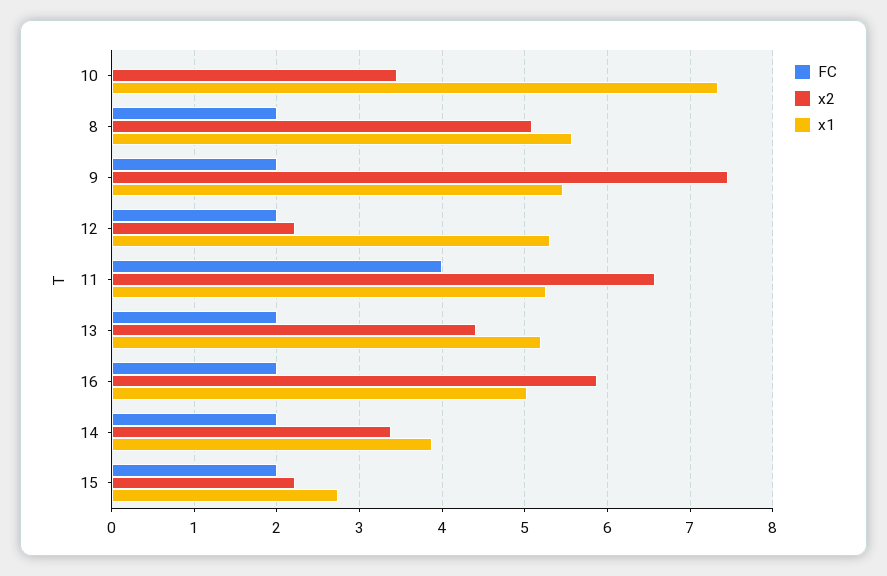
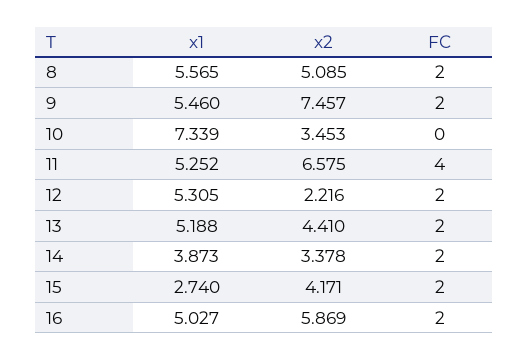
x2, 15: 2.2 -> 4.171

